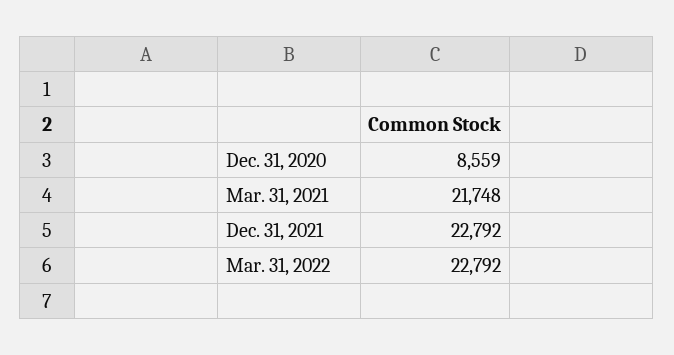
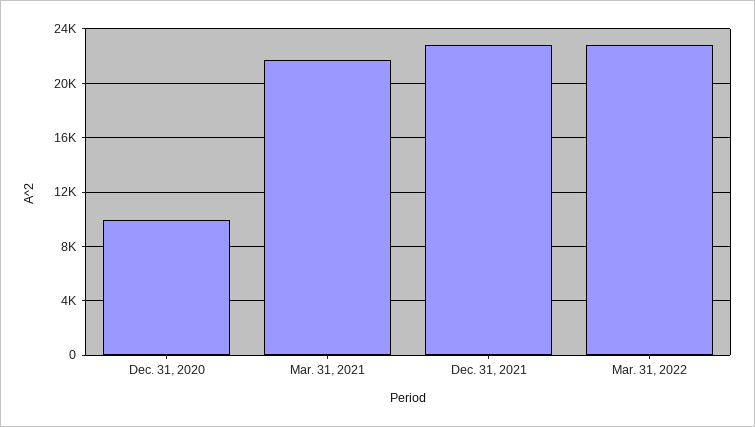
Dec. 31, 2020: 8559 -> 10000

